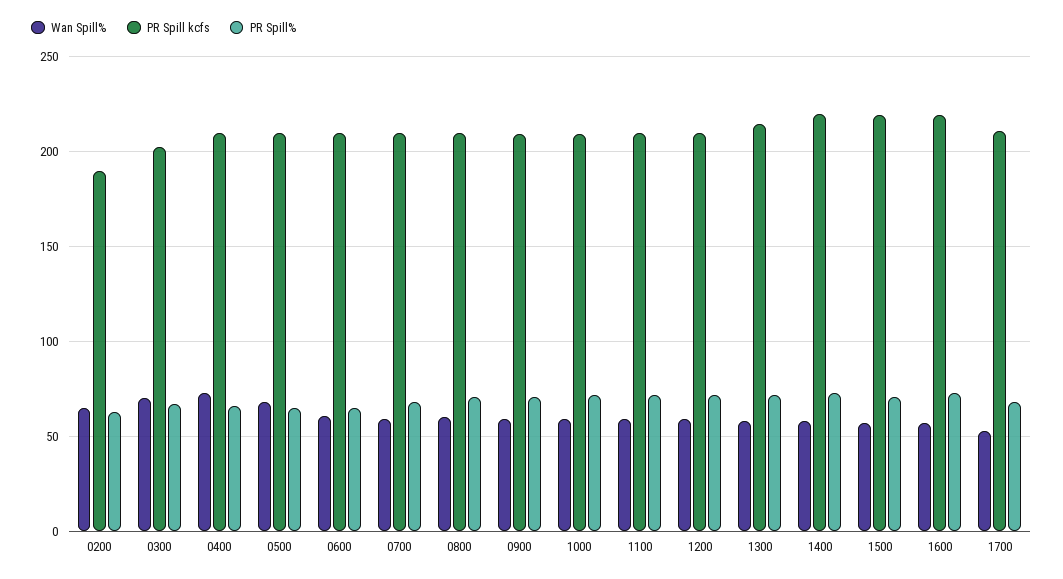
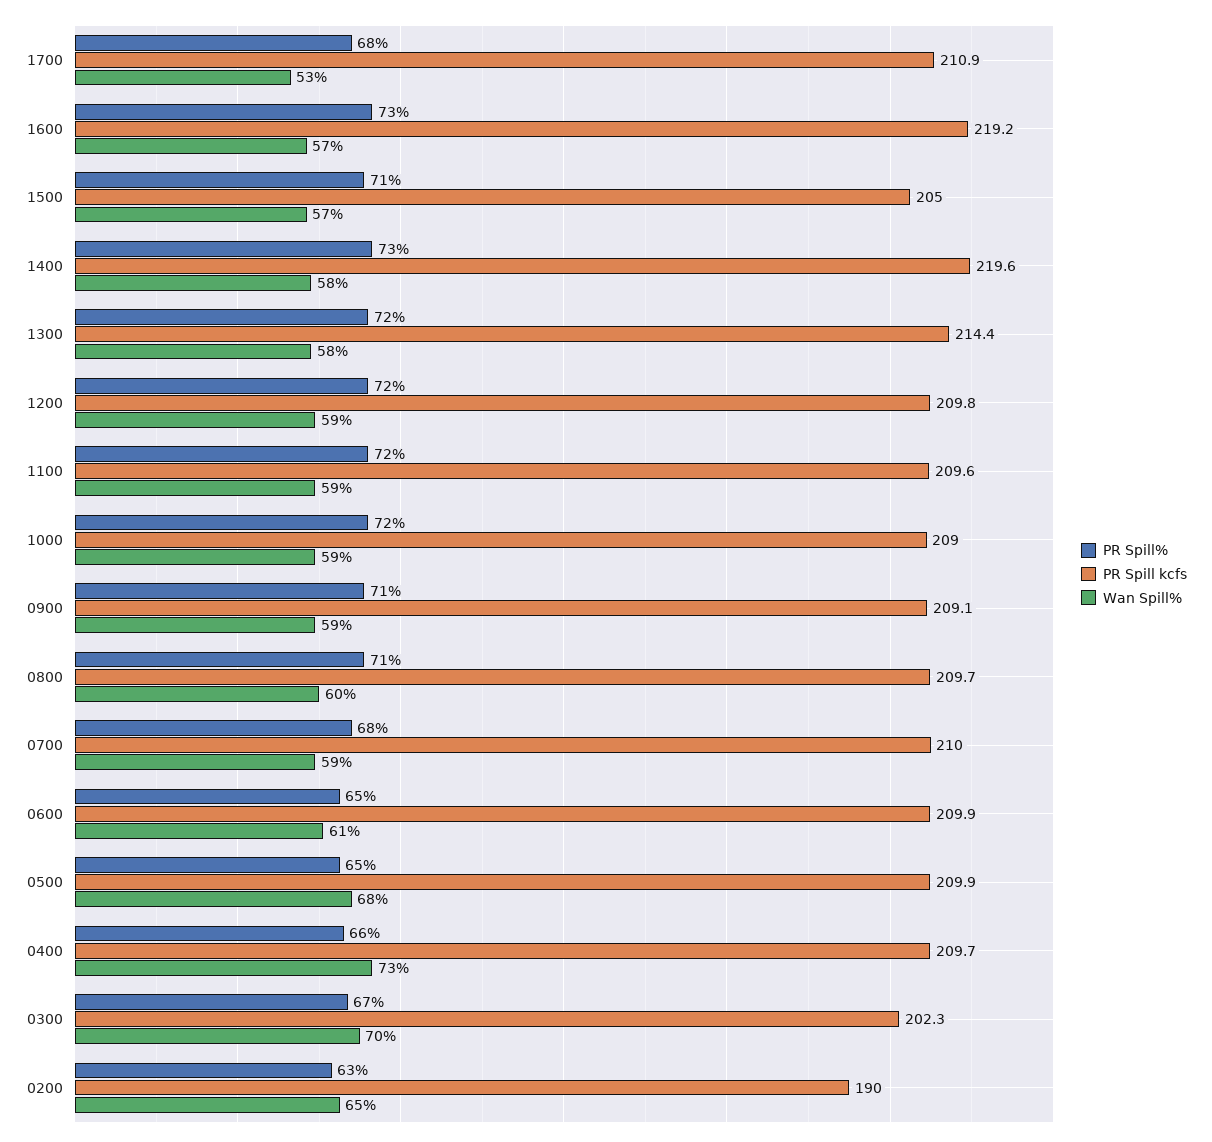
PR Spill kcfs, 1500: 220 -> 205

